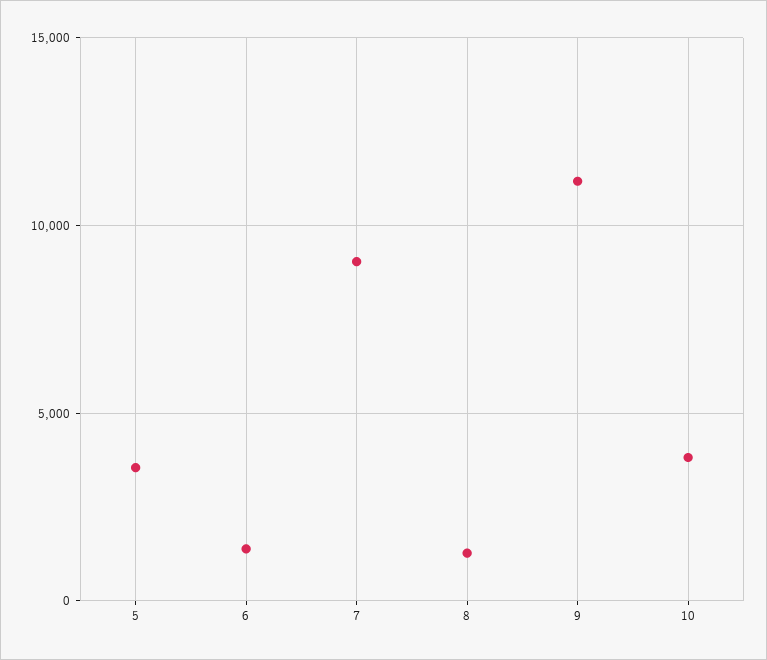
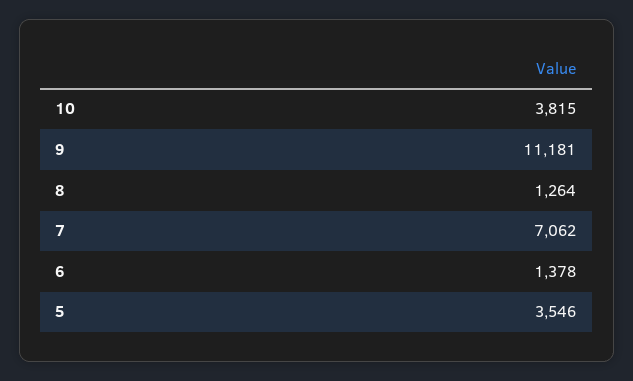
7: 9000 -> 7062

